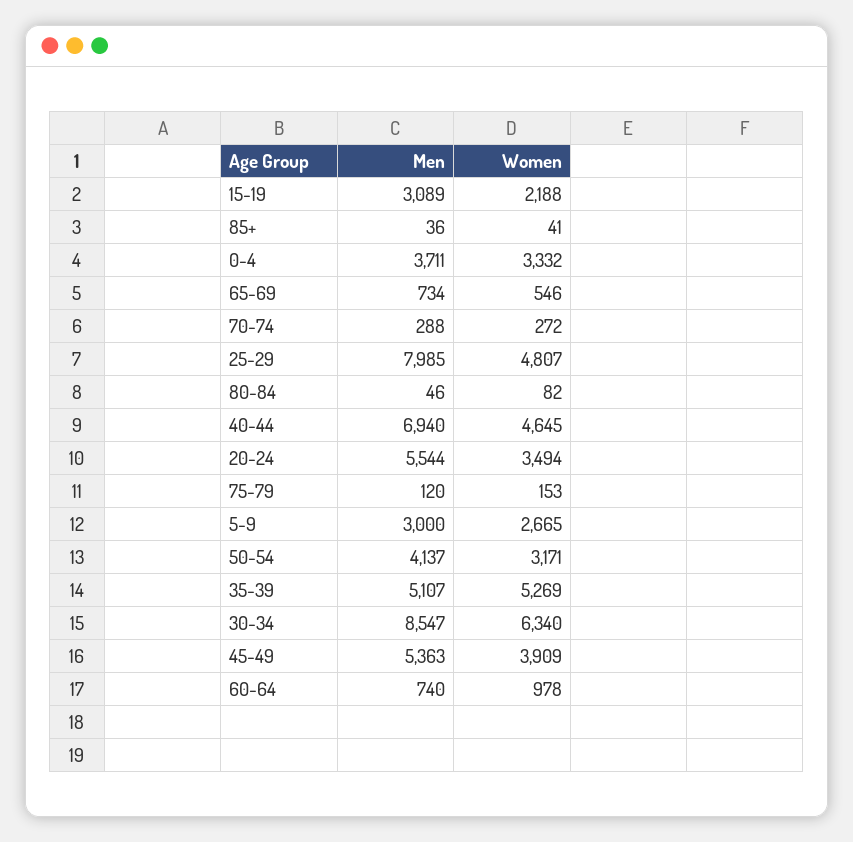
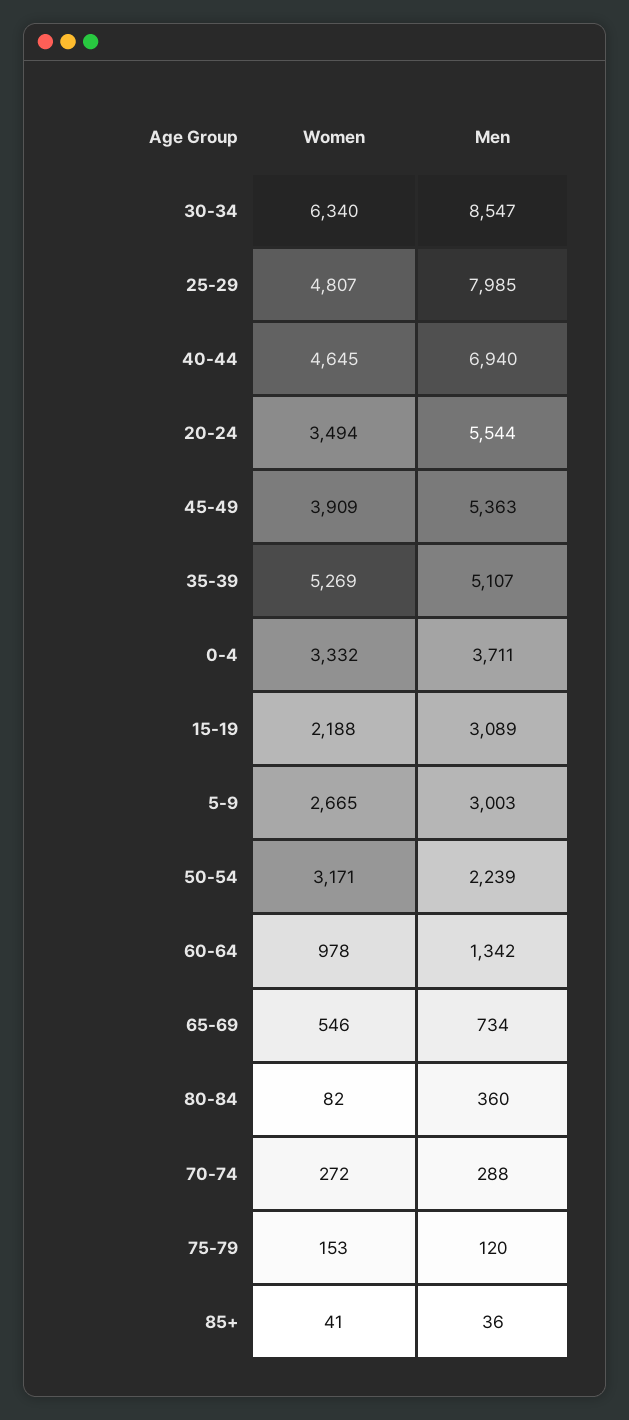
Men, 80-84: 46 -> 360
Men, 5-9: 3000 -> 3003
Men, 50-54: 4137 -> 2239
Men, 60-64: 740 -> 1342

